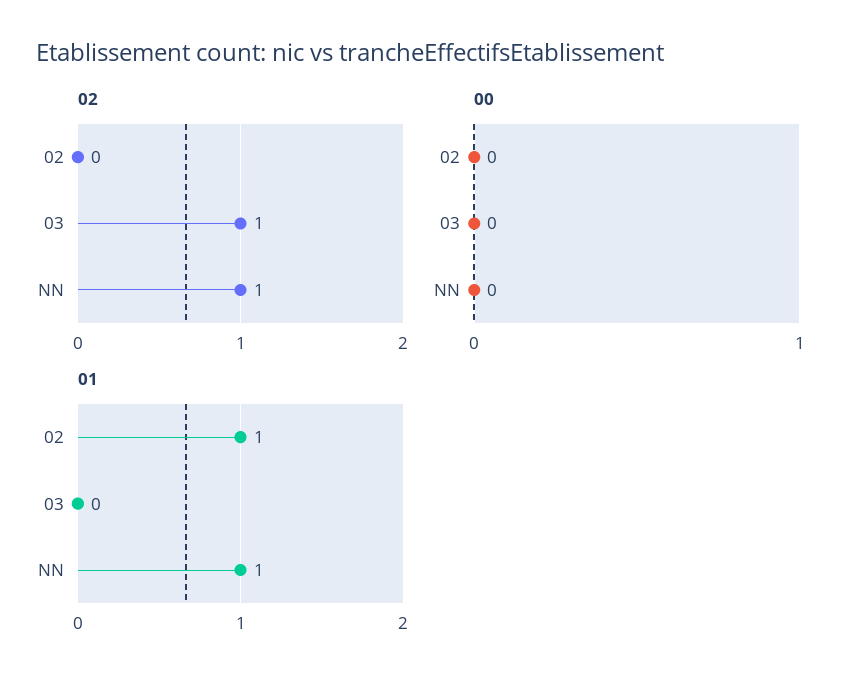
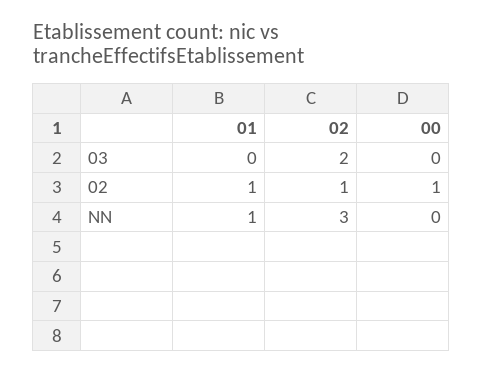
02, 02: 0 -> 1
02, 03: 1 -> 2
02, NN: 1 -> 3
00, 02: 0 -> 1

